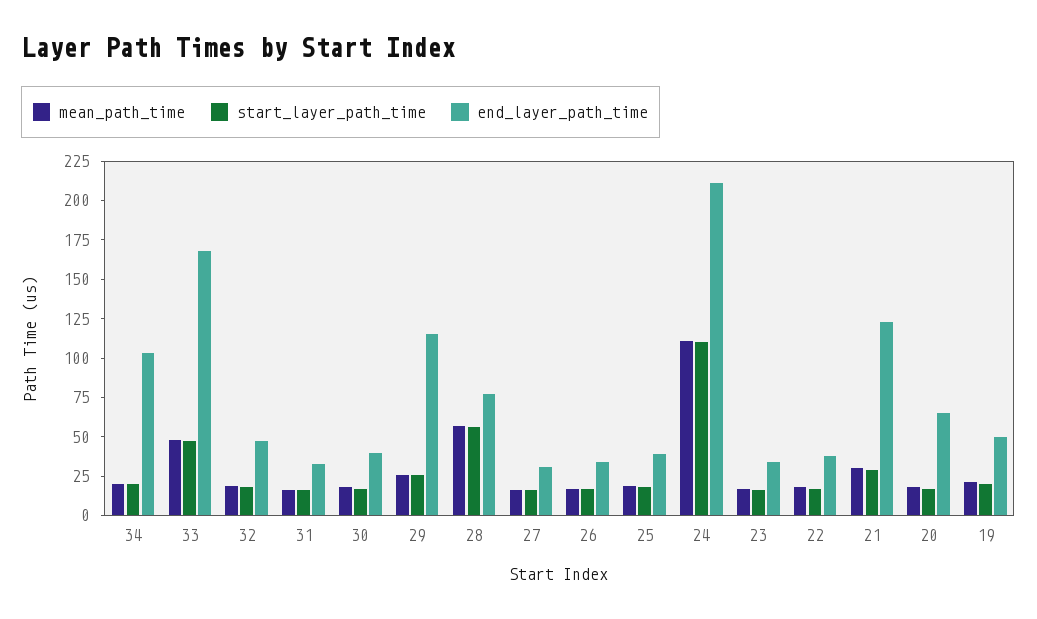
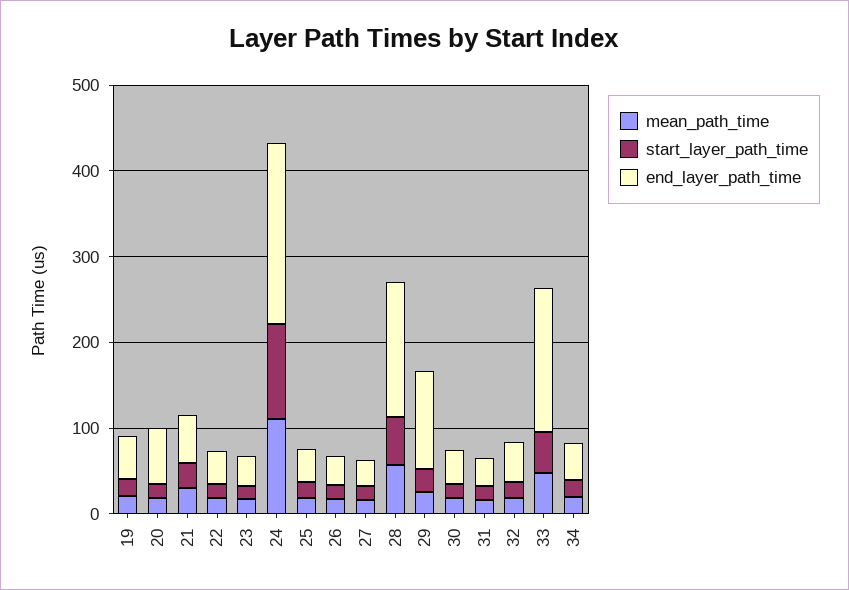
end_layer_path_time, 34: 100 -> 40
end_layer_path_time, 28: 75 -> 160
end_layer_path_time, 21: 125 -> 60

